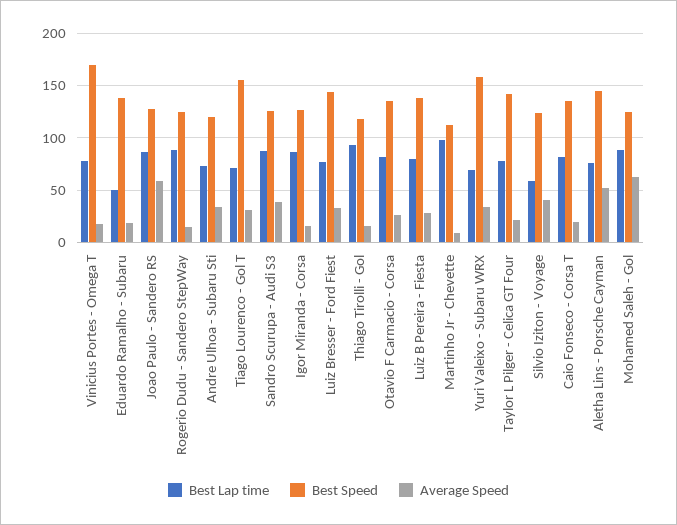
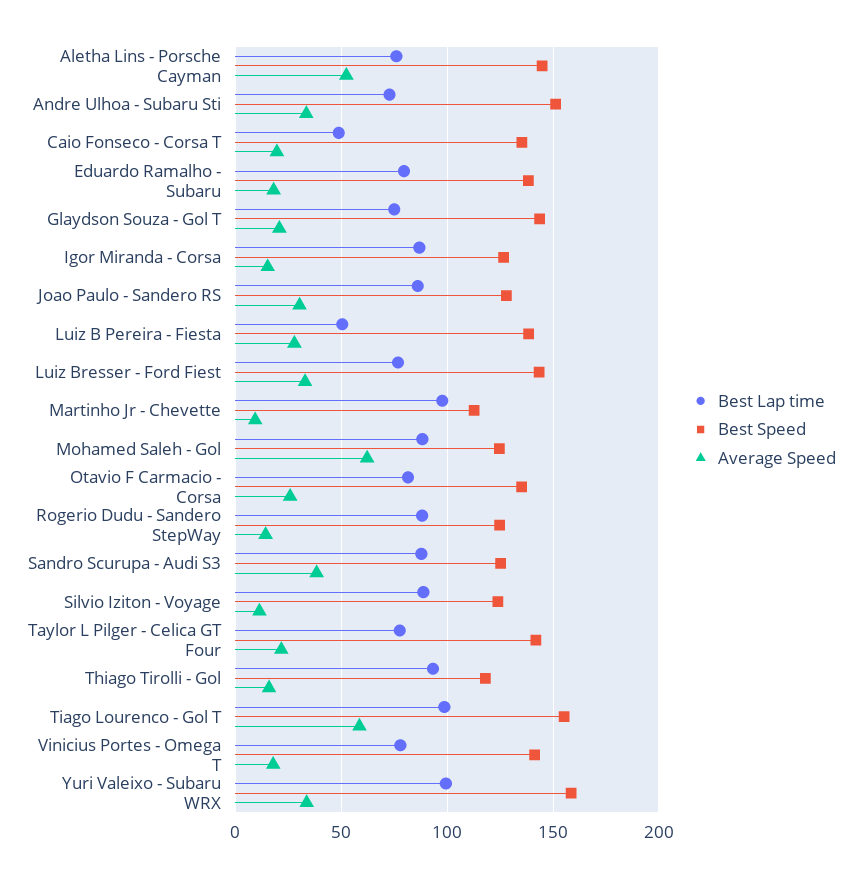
Best Speed, Vinicius Portes - Omega T: 170 -> 140
Best Lap time, Eduardo Ramalho - Subaru: 50 -> 80
Average Speed, Joao Paulo - Sandero RS: 60 -> 30
Best Speed, Andre Ulhoa - Subaru Sti: 120 -> 150
Best Lap time, Tiago Lourenco - Gol T: 70 -> 100
Average Speed, Tiago Lourenco - Gol T: 30 -> 60
Best Lap time, Luiz B Pereira - Fiesta: 80 -> 50
Best Lap time, Yuri Valeixo - Subaru WRX: 70 -> 100
Best Lap time, Silvio Iziton - Voyage: 60 -> 90
Average Speed, Silvio Iziton - Voyage: 40 -> 10
Best Lap time, Caio Fonseco - Corsa T: 80 -> 50
Best Lap time, Glaydson Souza - Gol T: none -> 75
Best Speed, Glaydson Souza - Gol T: none -> 145
Average Speed, Glaydson Souza - Gol T: none -> 20

